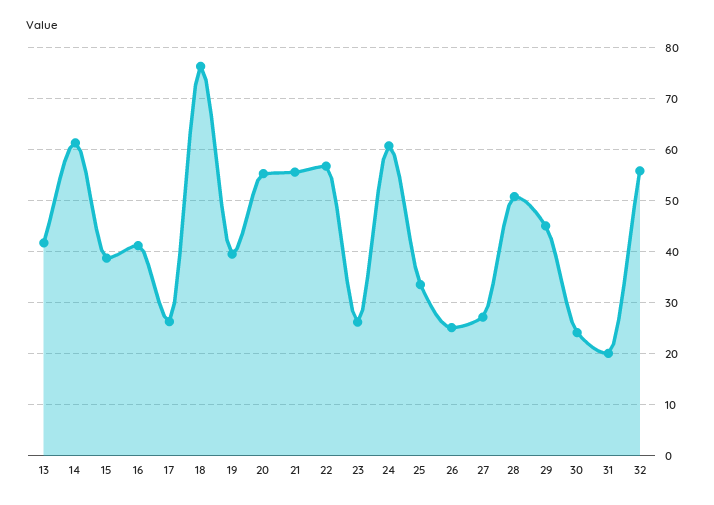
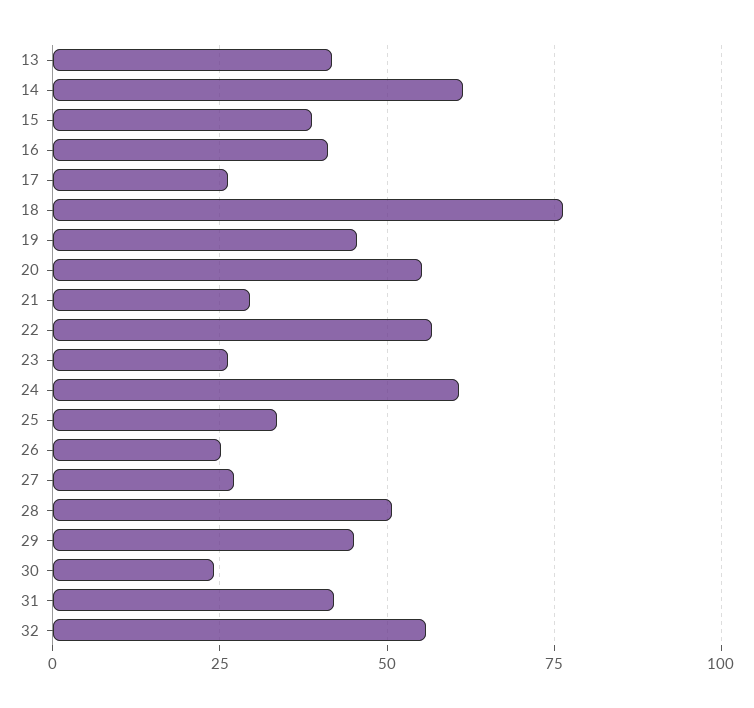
19: 40 -> 45
21: 56 -> 30
31: 20 -> 42.5

